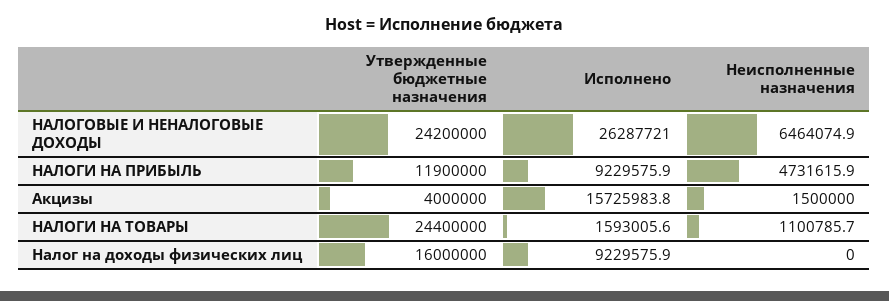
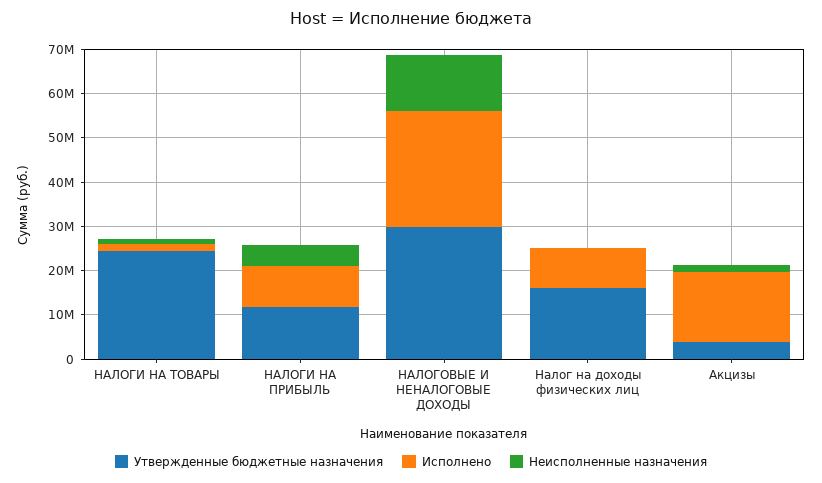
Утвержденные бюджетные назначения, НАЛОГОВЫЕ И НЕНАЛОГОВЫЕ ДОХОДЫ: 24200000 -> 30000000
Неисполненные назначения, НАЛОГОВЫЕ И НЕНАЛОГОВЫЕ ДОХОДЫ: 6464074.9 -> 12000000

